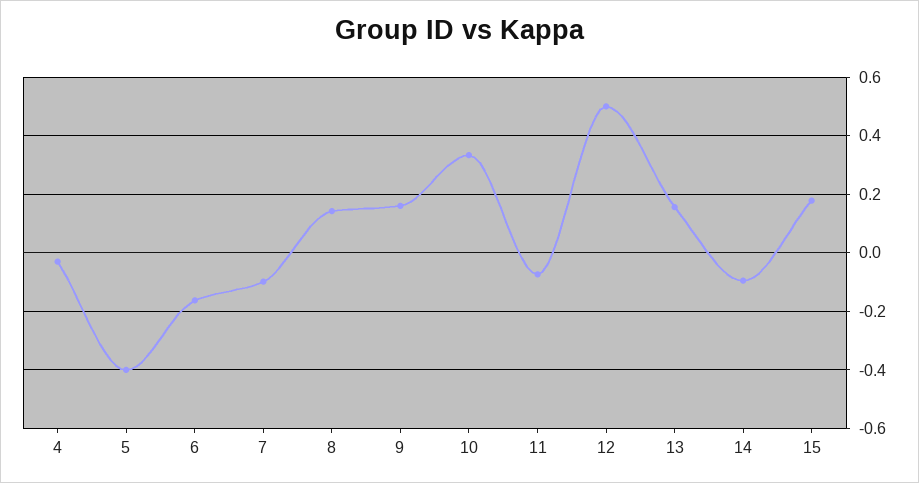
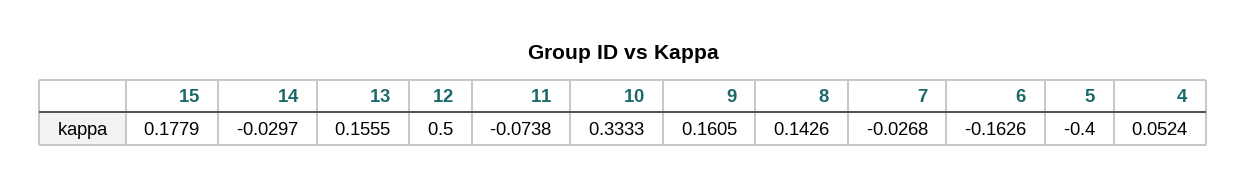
4: -0.025 -> 0.0524
7: -0.1 -> -0.0268
14: -0.1 -> -0.0297

